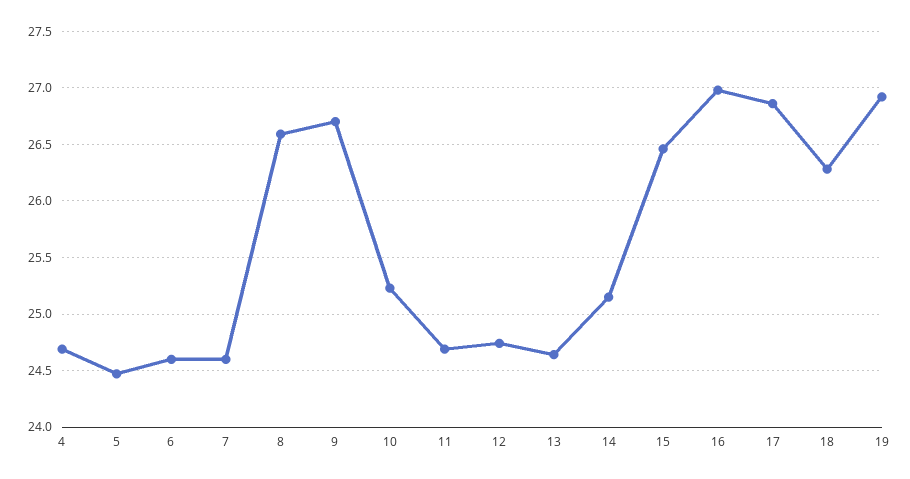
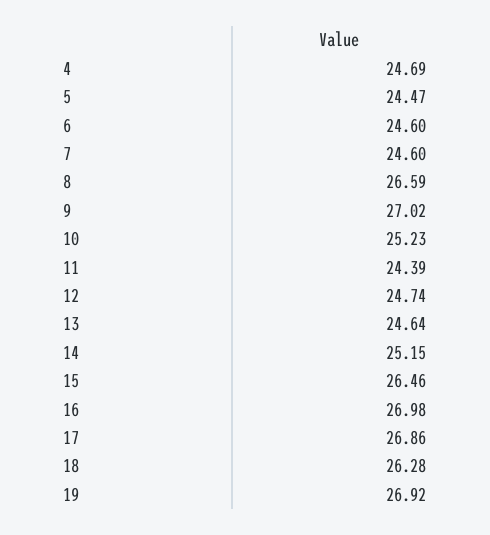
9: 26.7 -> 27.02
11: 24.7 -> 24.39

